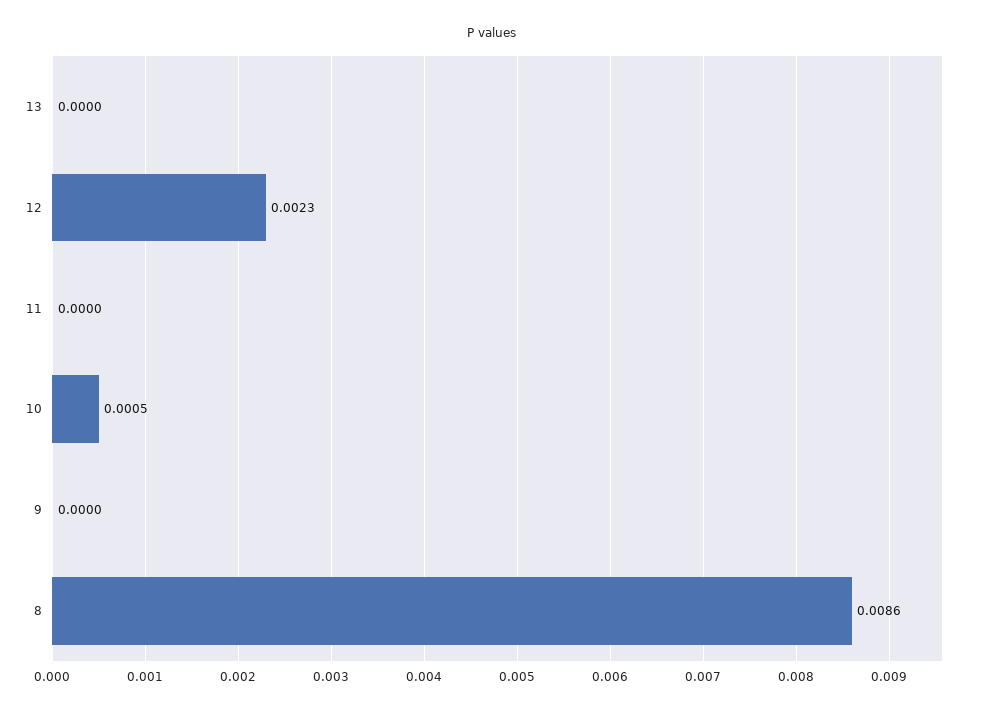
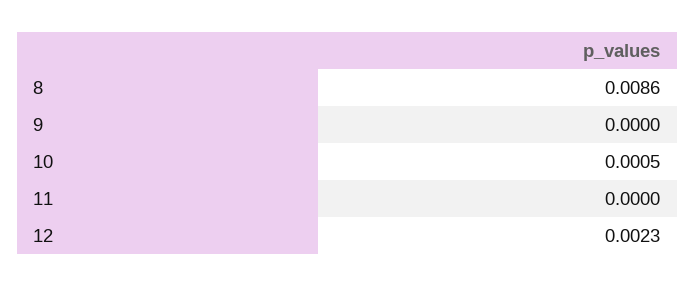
13: 0 -> none

